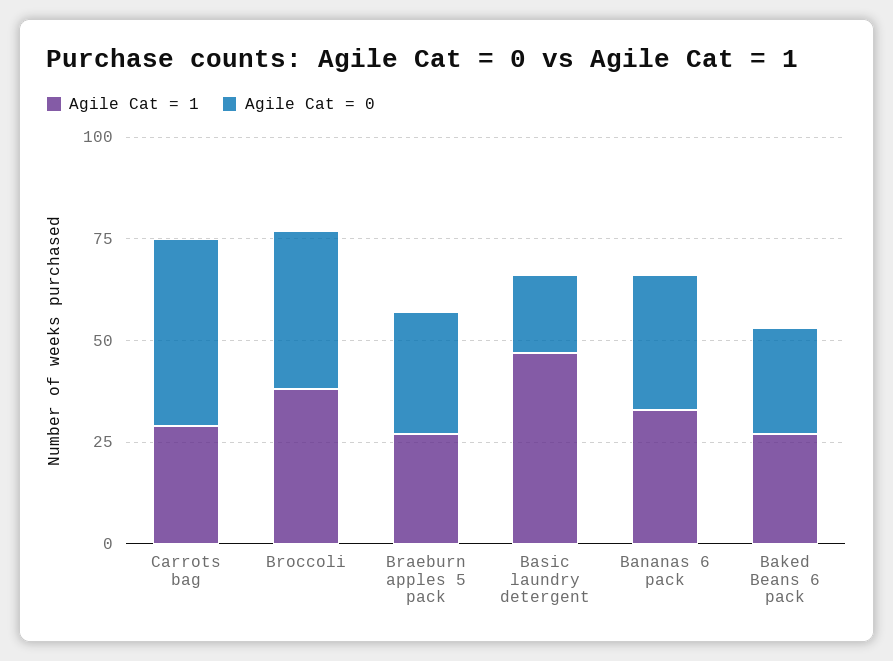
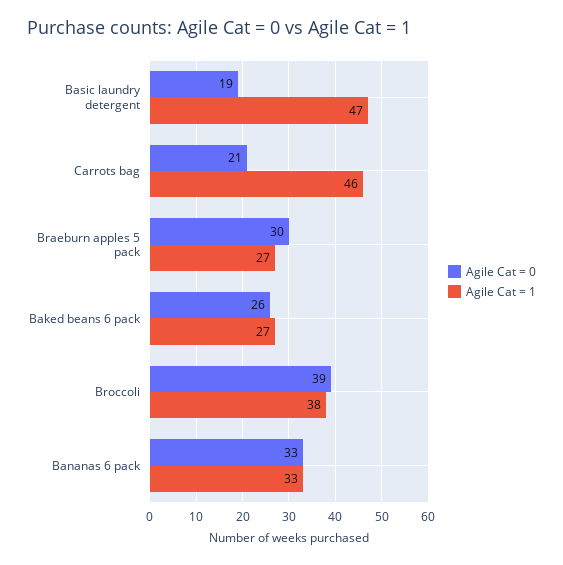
Agile Cat = 1, Carrots bag: 30 -> 46
Agile Cat = 0, Carrots bag: 45 -> 21

